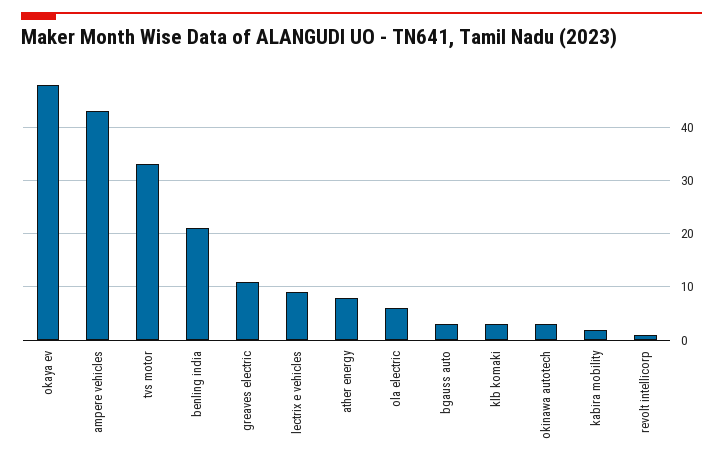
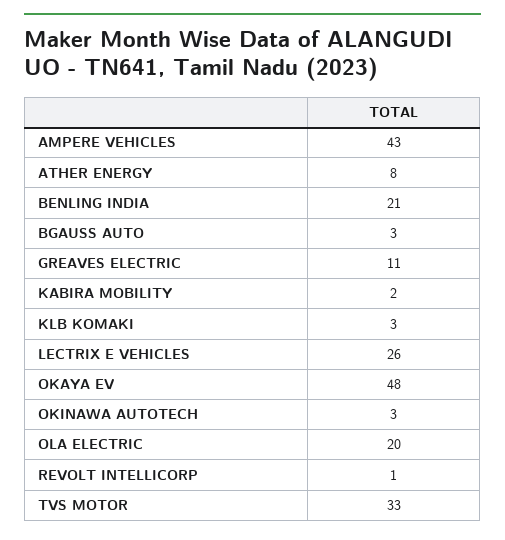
lectrix e vehicles: 10 -> 26
ola electric: 5 -> 20

